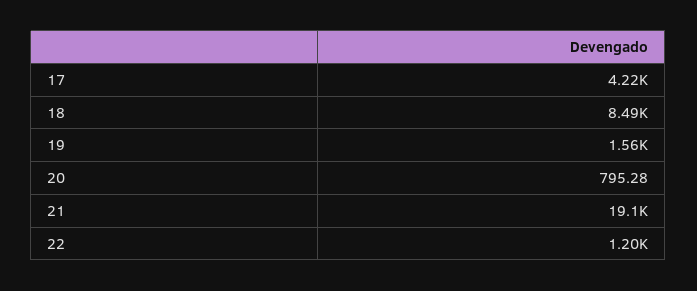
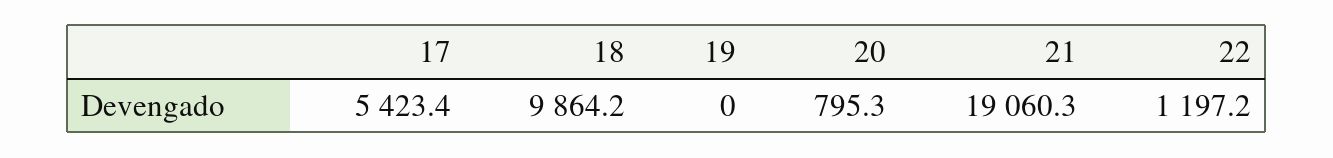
17: 4220 -> 5423.4
18: 8490 -> 9864.2
19: 1560 -> 0

